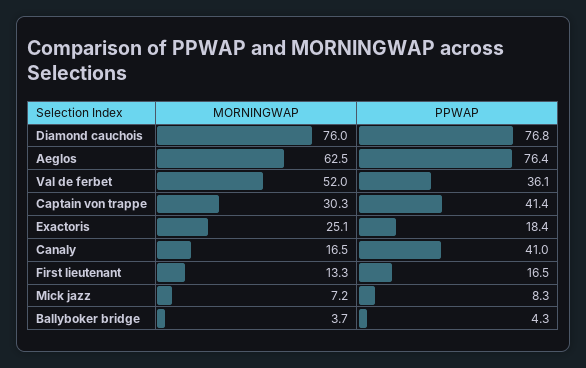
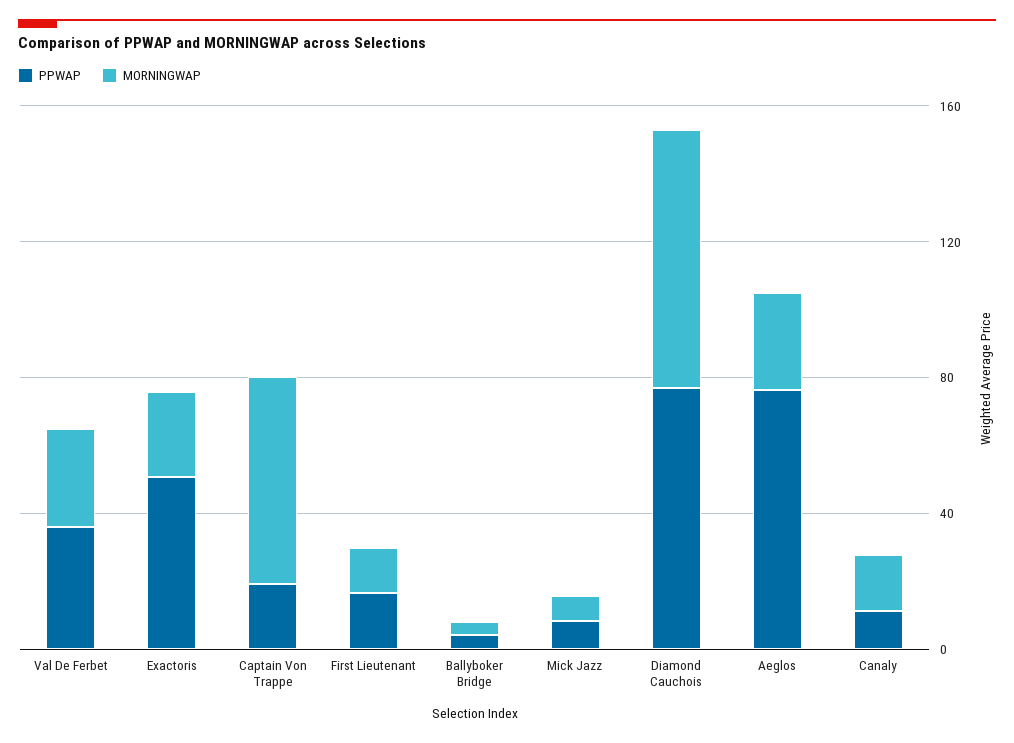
MORNINGWAP, Aeglos: 62.5 -> 30
MORNINGWAP, Val de ferbet: 52 -> 30
MORNINGWAP, Captain von trappe: 30.3 -> 60
PPWAP, Captain von trappe: 41.4 -> 20
PPWAP, Exactoris: 18.4 -> 50
PPWAP, Canaly: 41 -> 10

